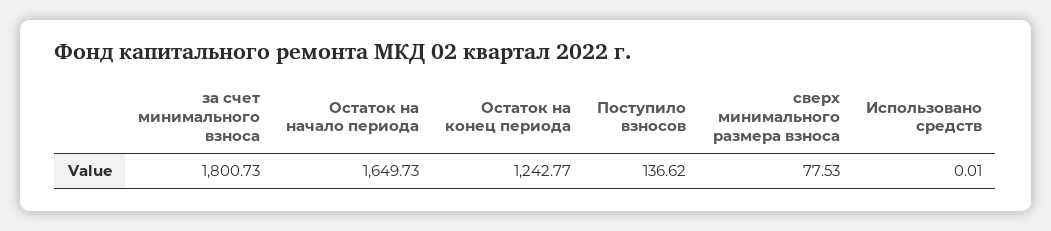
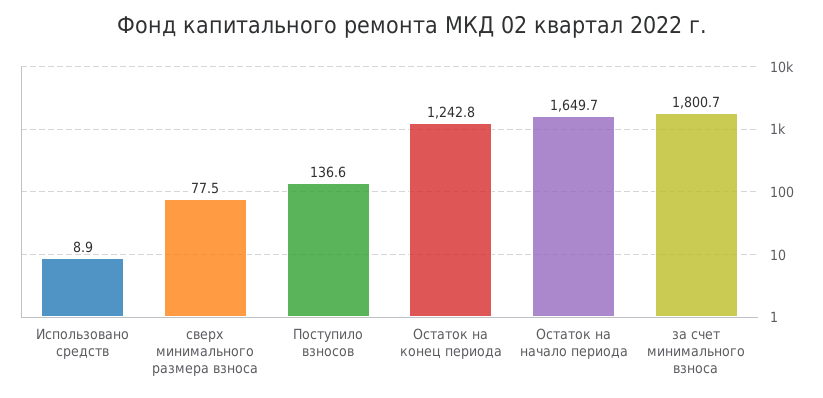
Использовано средств: 0.01 -> 8.9

